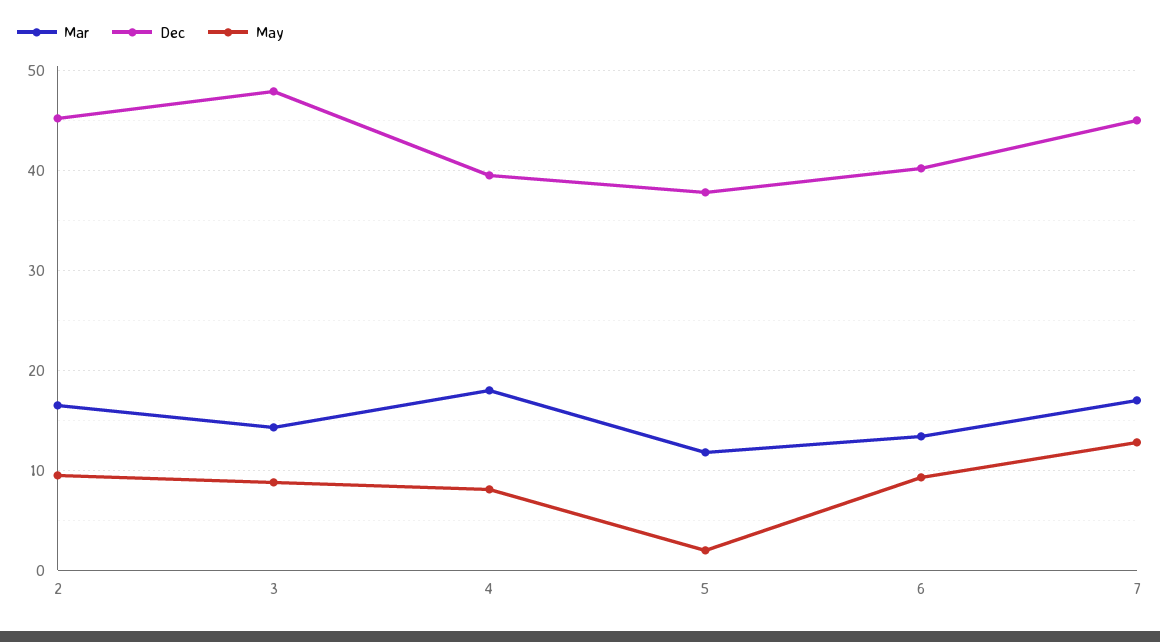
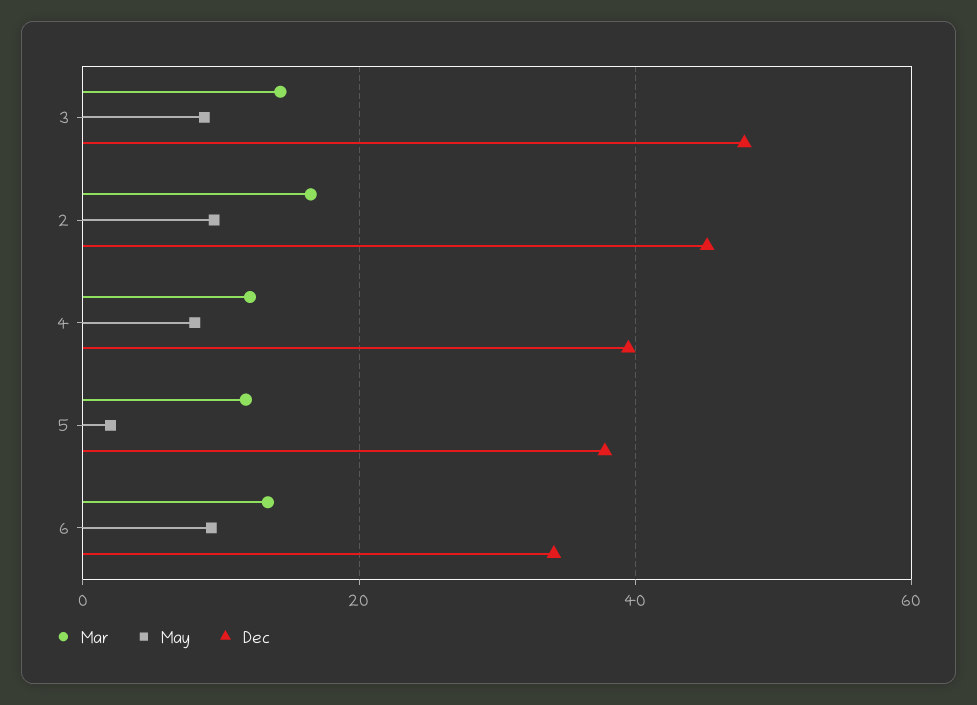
Mar, 4: 18 -> 12
Dec, 6: 40 -> 34
Mar, 7: 17 -> none
Dec, 7: 45 -> none
May, 7: 13 -> none

